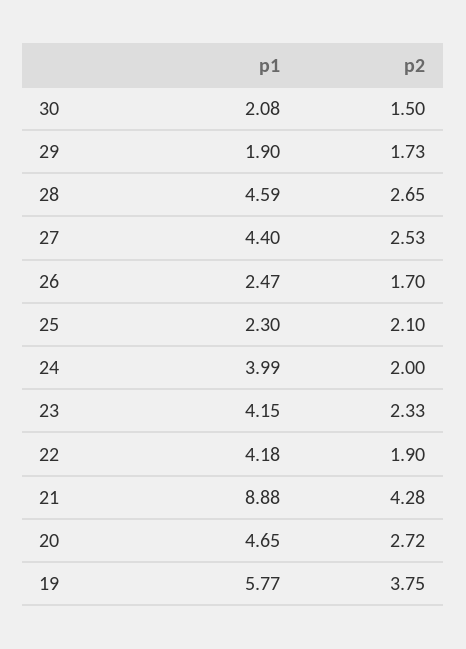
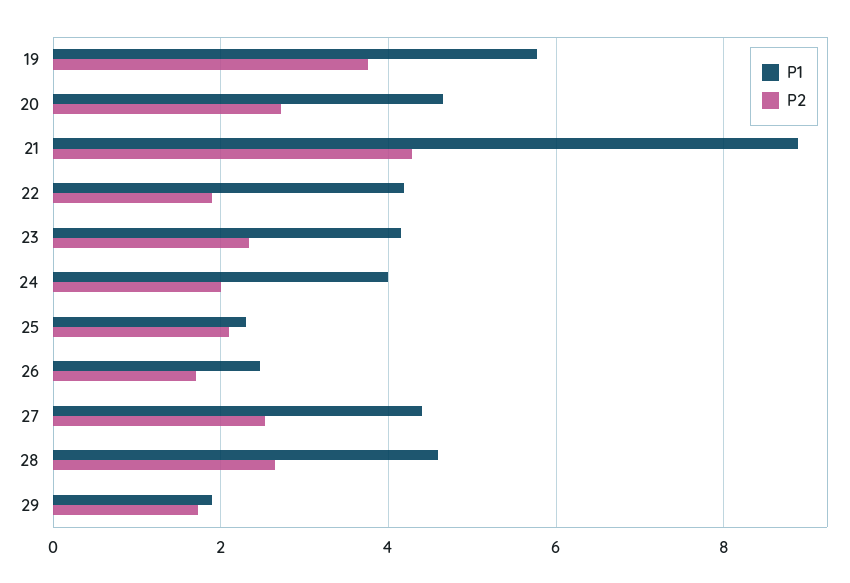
p1, 30: 2.08 -> none
p2, 30: 1.5 -> none

